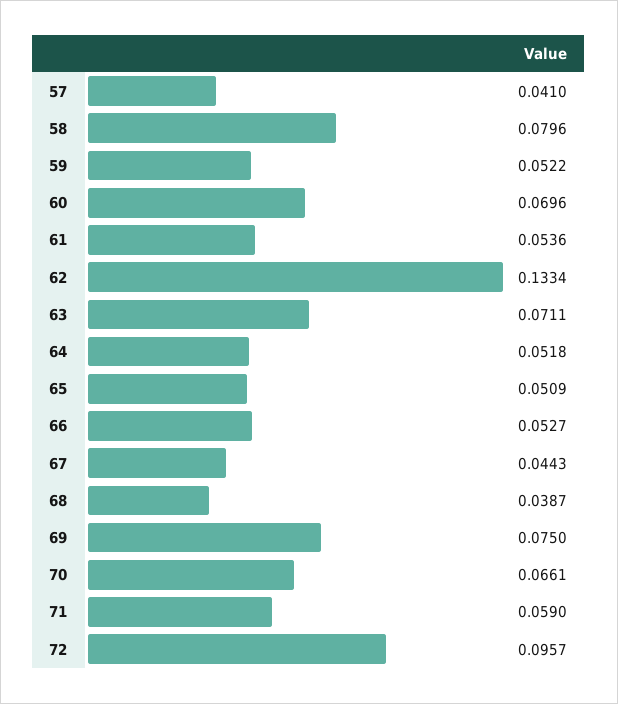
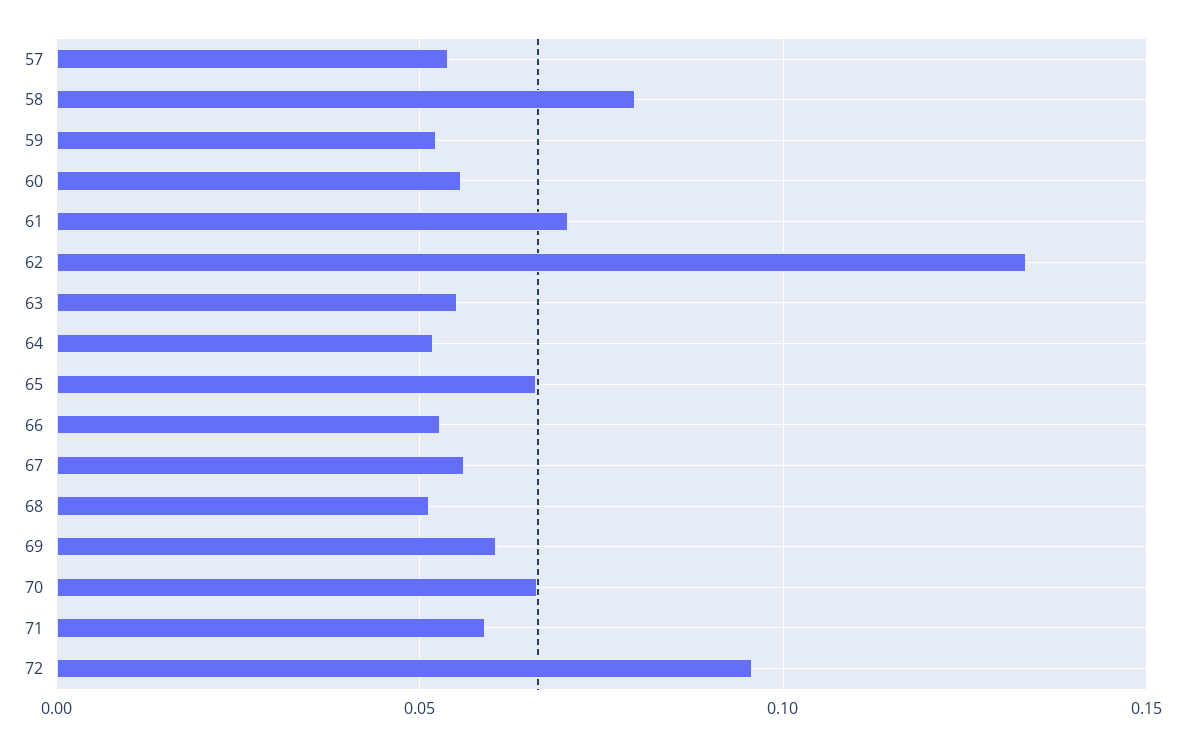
57: 0.041 -> 0.055
60: 0.0696 -> 0.055
61: 0.0536 -> 0.07
63: 0.0711 -> 0.055
65: 0.0509 -> 0.065
67: 0.0443 -> 0.055
68: 0.0387 -> 0.05
69: 0.075 -> 0.06

